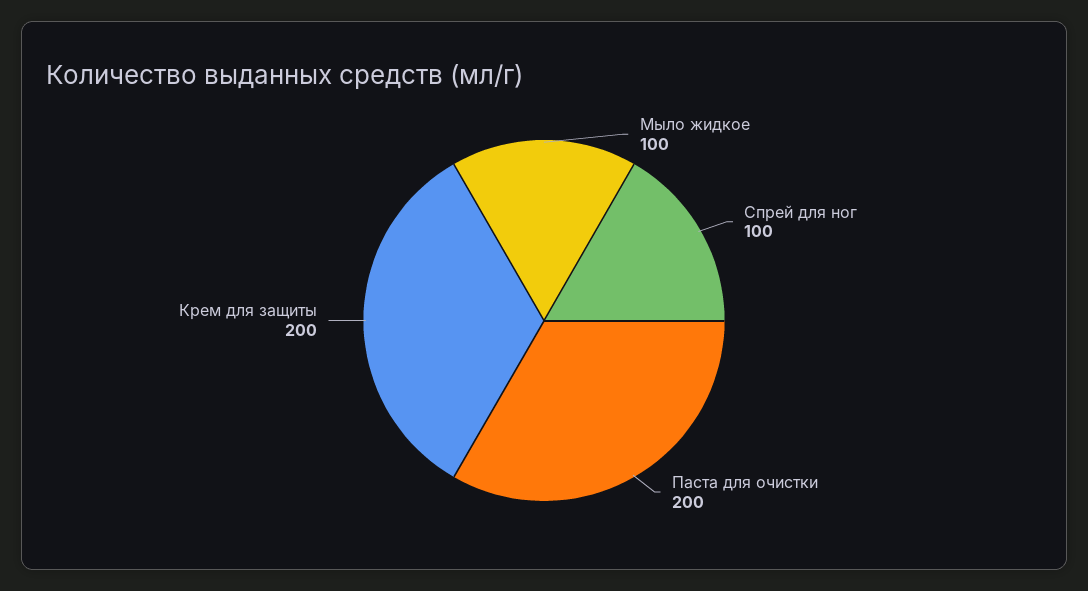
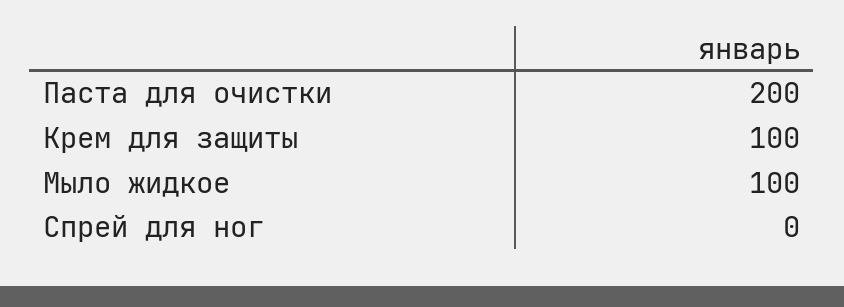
Спрей для ног: 100 -> 0
Крем для защиты: 200 -> 100

